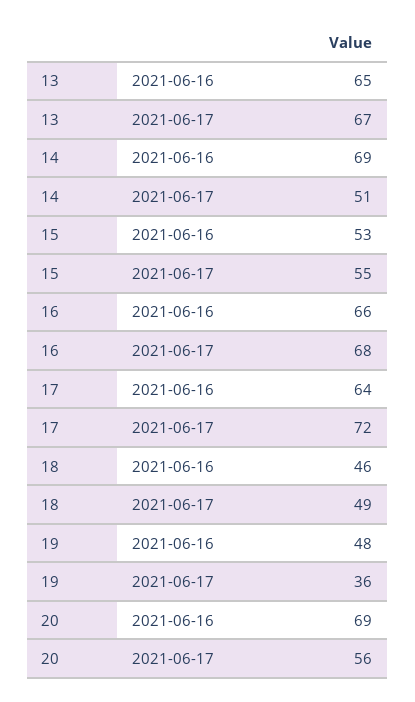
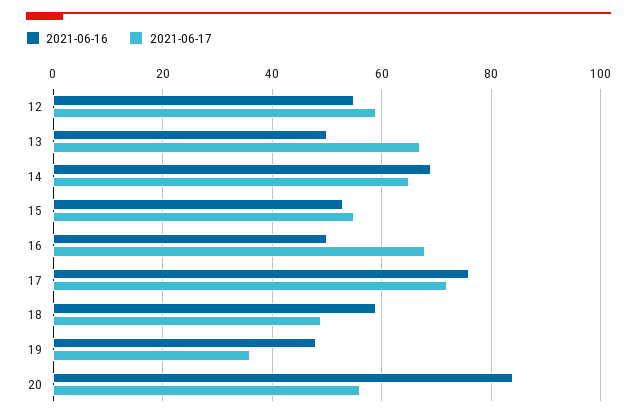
2021-06-16, 13: 65 -> 50
2021-06-17, 14: 51 -> 65
2021-06-16, 16: 66 -> 50
2021-06-16, 17: 64 -> 75
2021-06-16, 18: 46 -> 60
2021-06-16, 20: 69 -> 85
2021-06-16, 12: none -> 55
2021-06-17, 12: none -> 60

